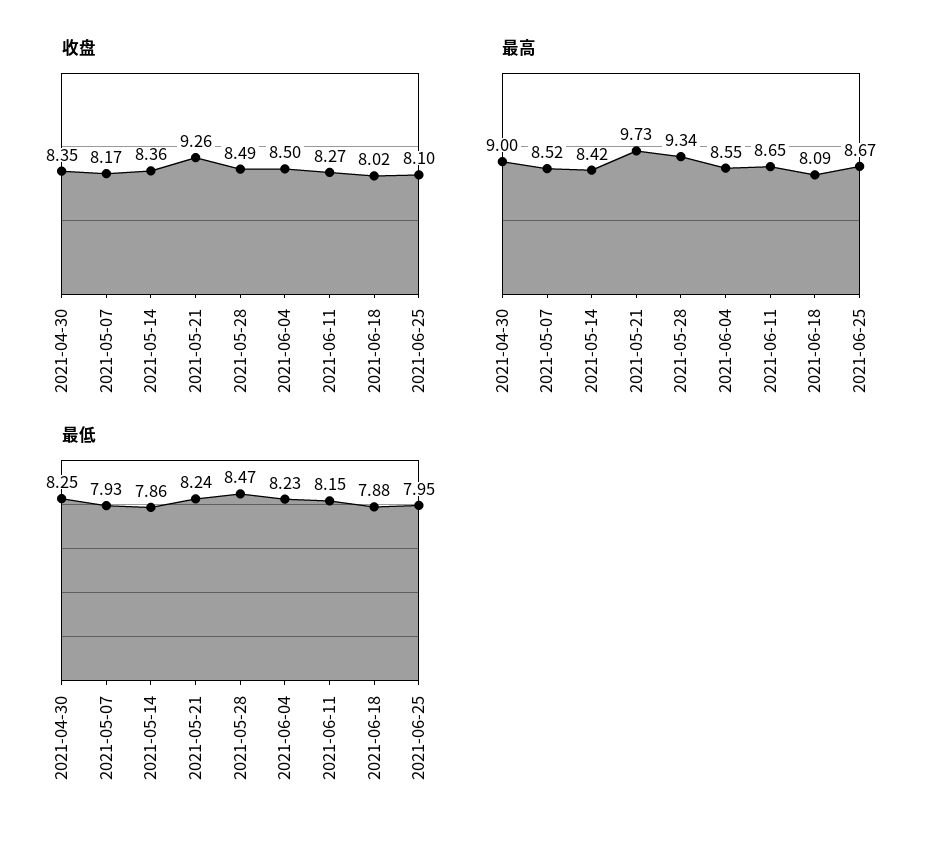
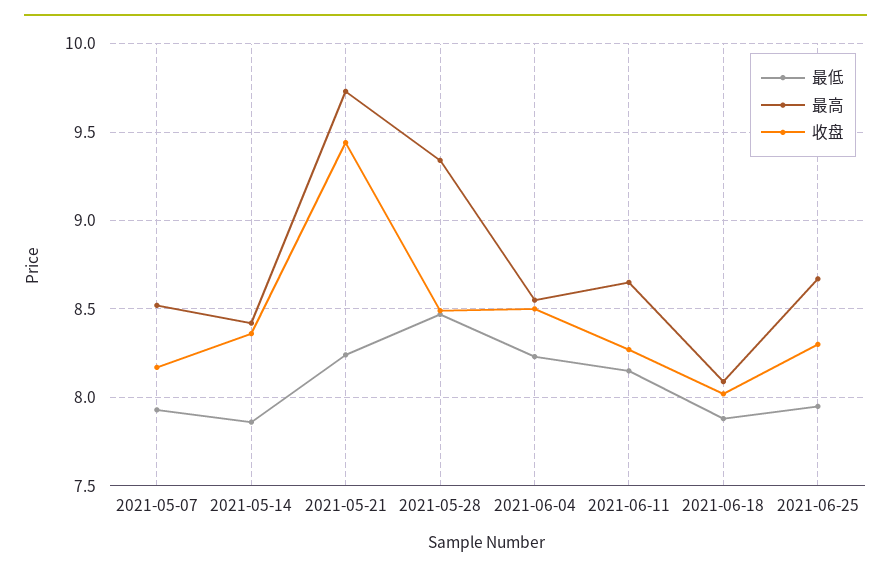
收盘, 2021-04-30: 8.35 -> none
收盘, 2021-05-21: 9.26 -> 9.45
收盘, 2021-06-25: 8.1 -> 8.3
最高, 2021-04-30: 9 -> none
最低, 2021-04-30: 8.25 -> none

